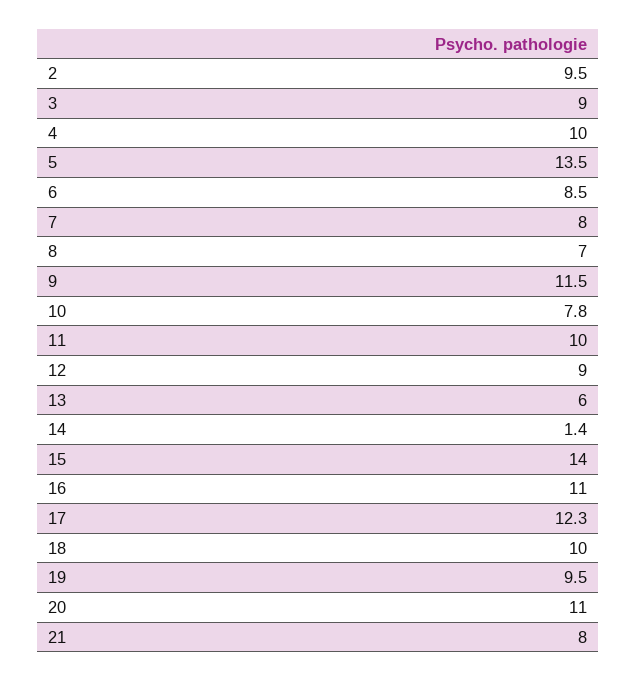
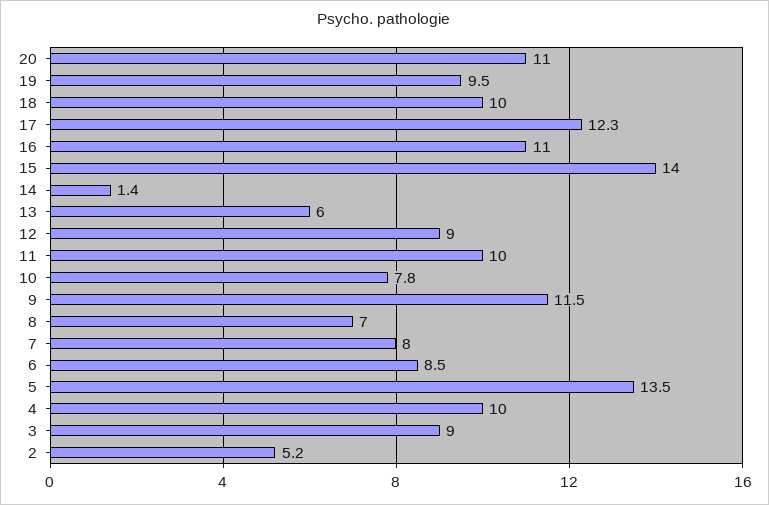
2: 9.5 -> 5.2
21: 8 -> none

